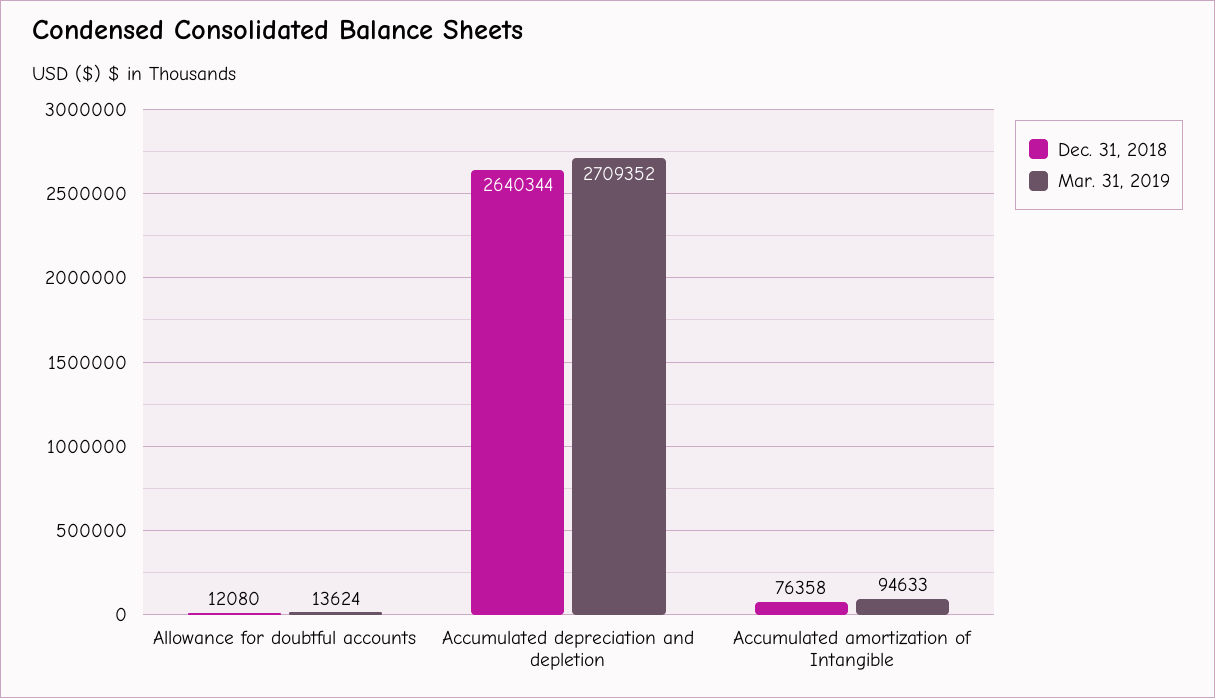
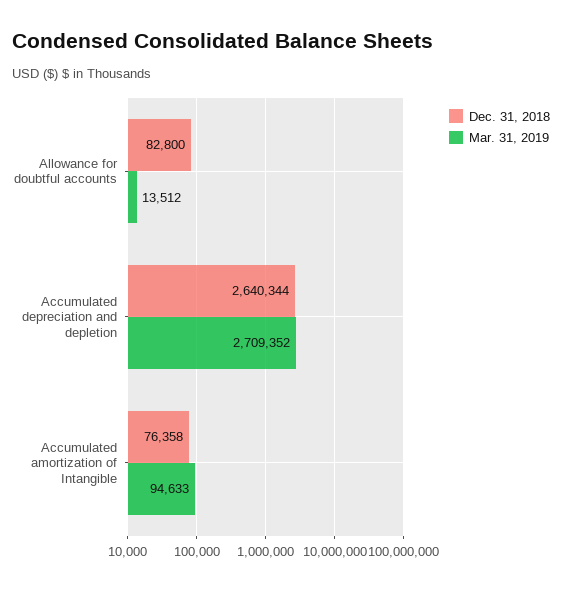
Dec. 31, 2018, Allowance for doubtful accounts: 12080 -> 82800
Mar. 31, 2019, Allowance for doubtful accounts: 13624 -> 13512

